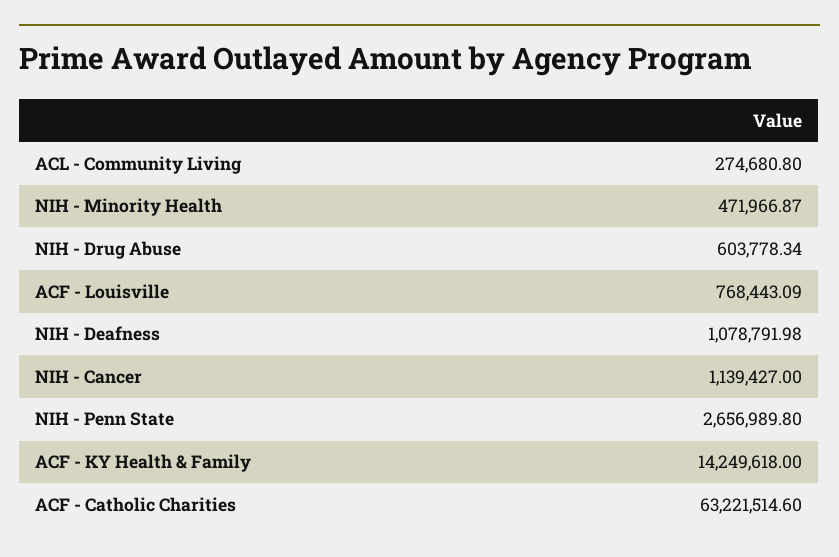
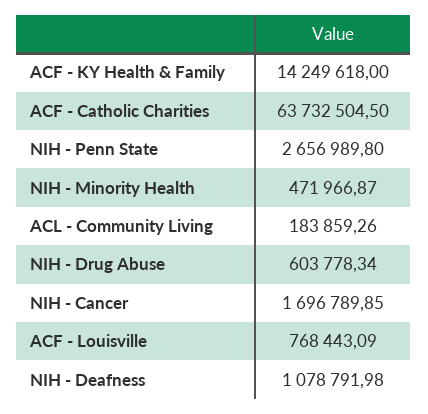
ACL - Community Living: 274680.8 -> 183859.26
NIH - Cancer: 1139427 -> 1696789.85
ACF - Catholic Charities: 63221514.6 -> 63732504.5

